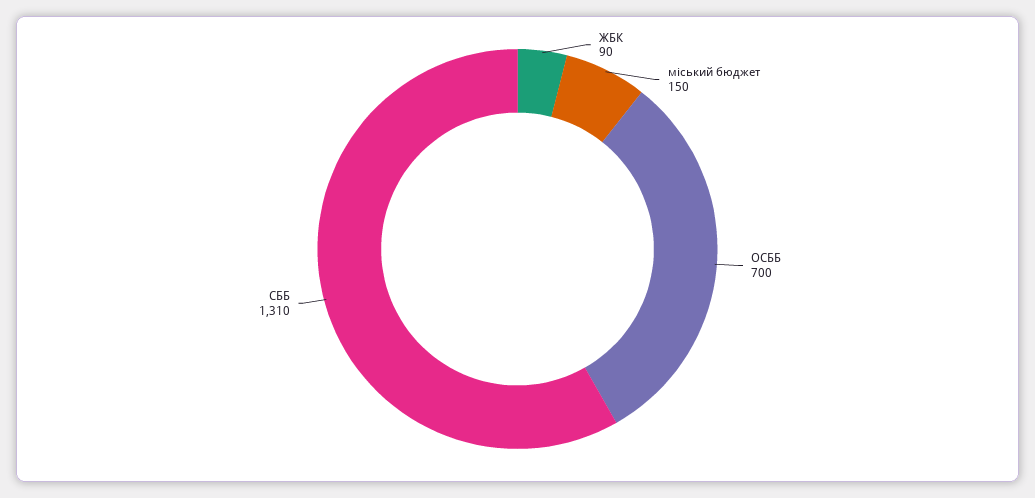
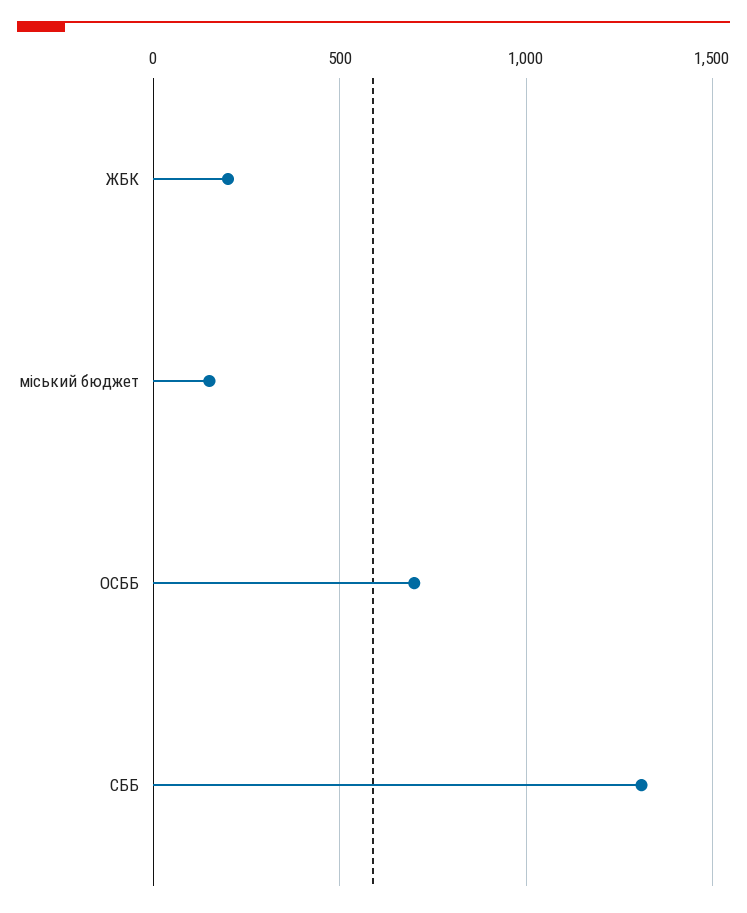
ЖБК: 90 -> 200

